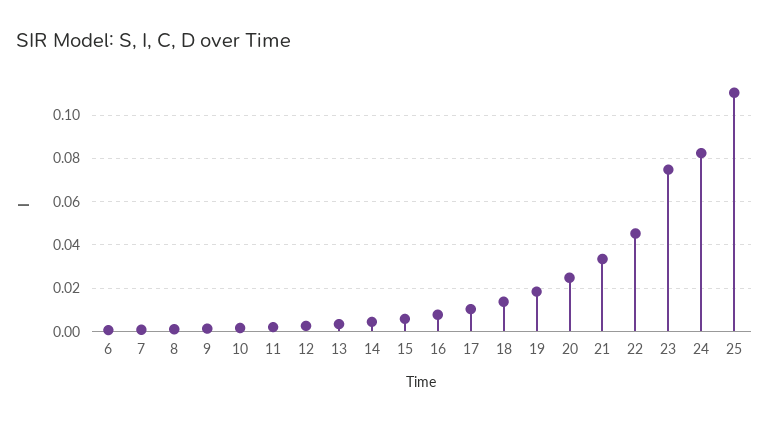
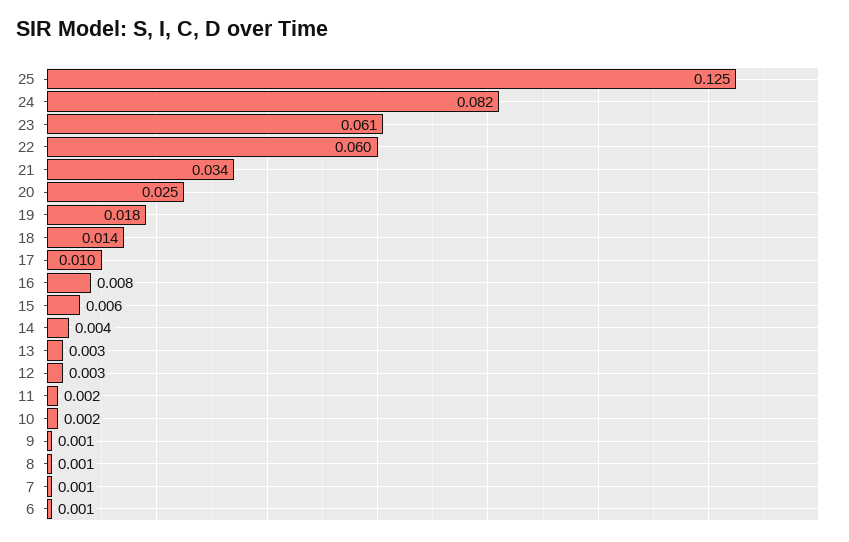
22: 0.045 -> 0.06
23: 0.075 -> 0.061
25: 0.11 -> 0.125

